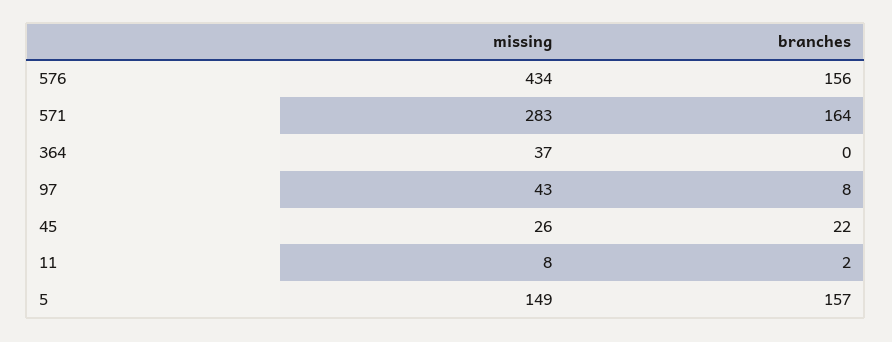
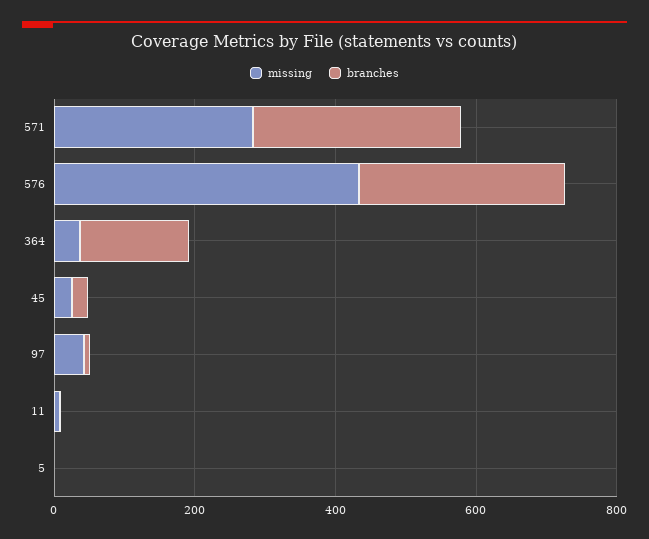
branches, 576: 156 -> 300
branches, 571: 164 -> 300
branches, 364: 0 -> 150
missing, 5: 149 -> 0
branches, 5: 157 -> 0

